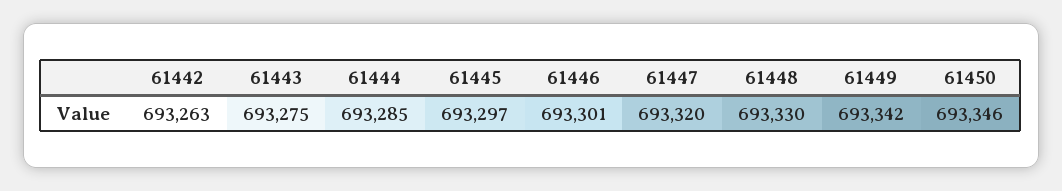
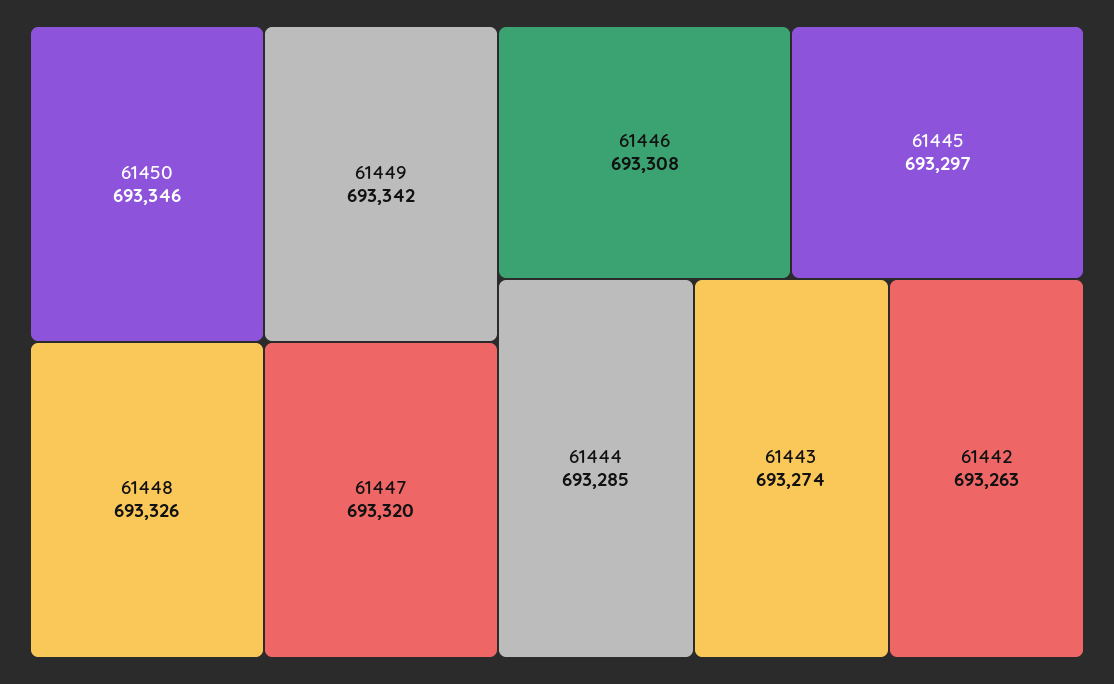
61443: 693275 -> 693274
61446: 693301 -> 693308
61448: 693330 -> 693326

